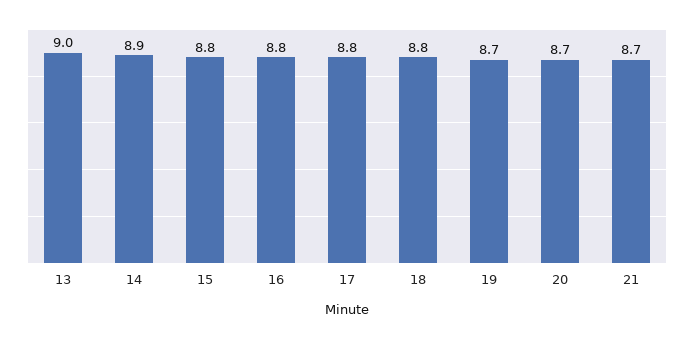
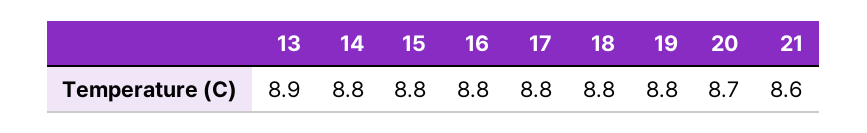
13: 9 -> 8.9
14: 8.9 -> 8.8
19: 8.7 -> 8.8
21: 8.7 -> 8.6

